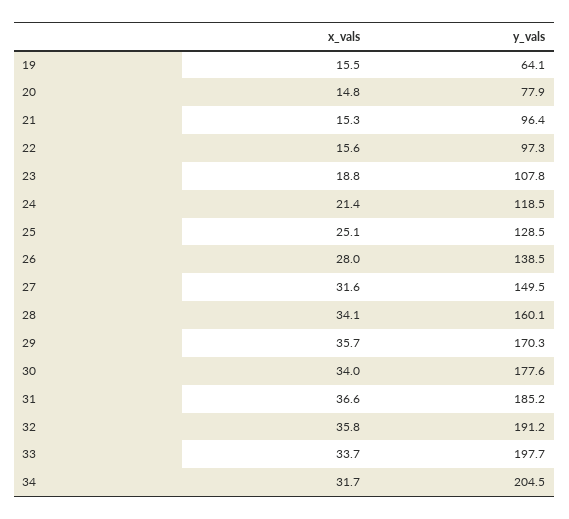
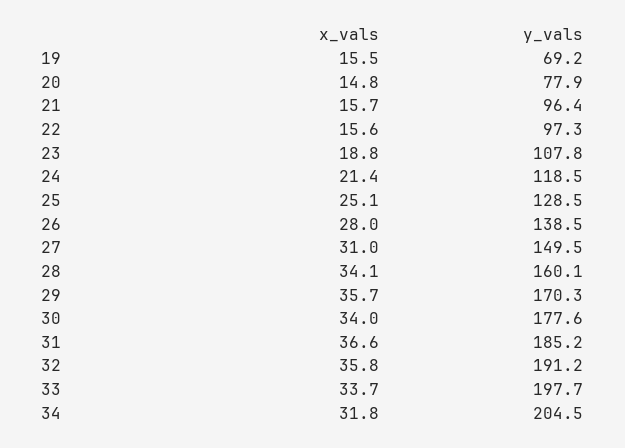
y_vals, 19: 64.1 -> 69.2
x_vals, 21: 15.3 -> 15.7
x_vals, 27: 31.6 -> 31
x_vals, 34: 31.7 -> 31.8

